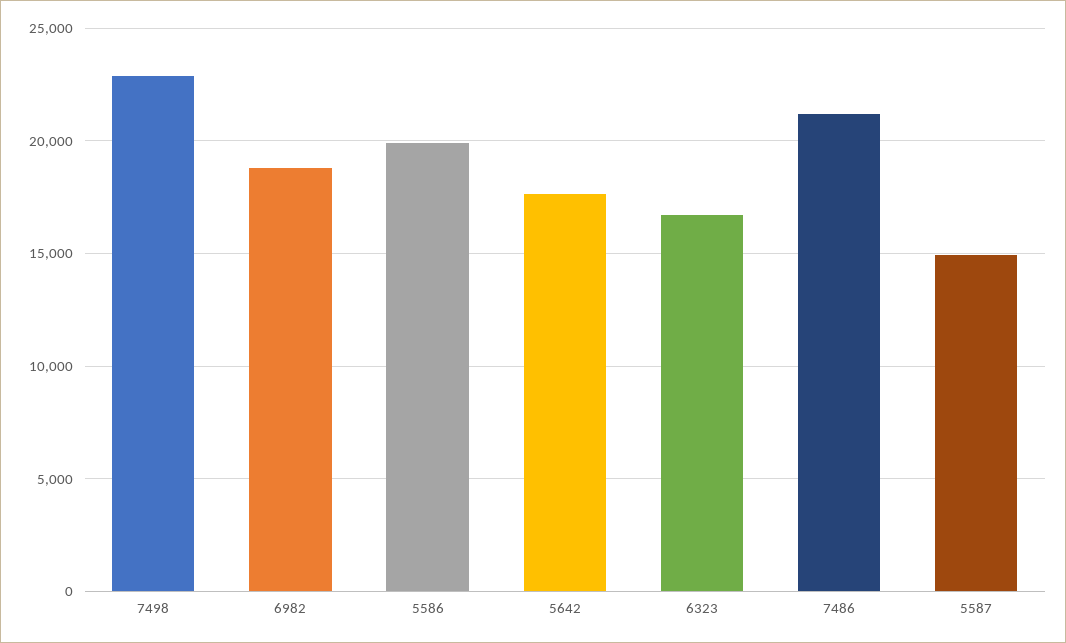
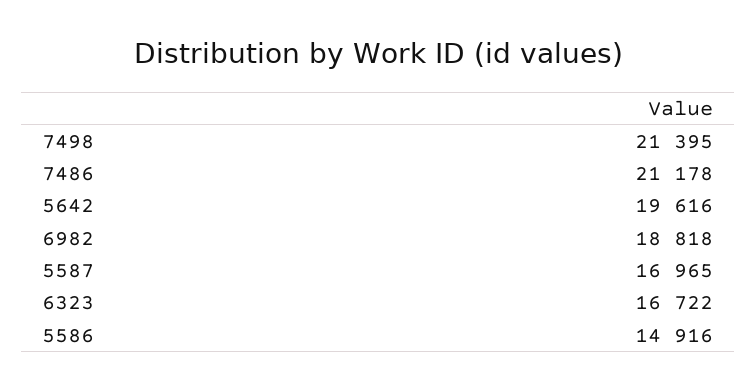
7498: 23000 -> 21395
5586: 20000 -> 14916
5642: 17500 -> 19616
5587: 15000 -> 16965

